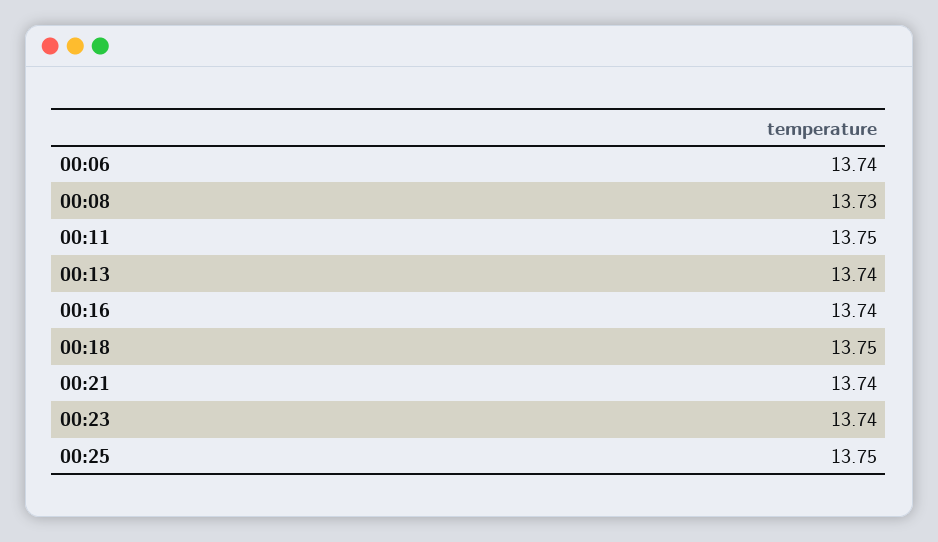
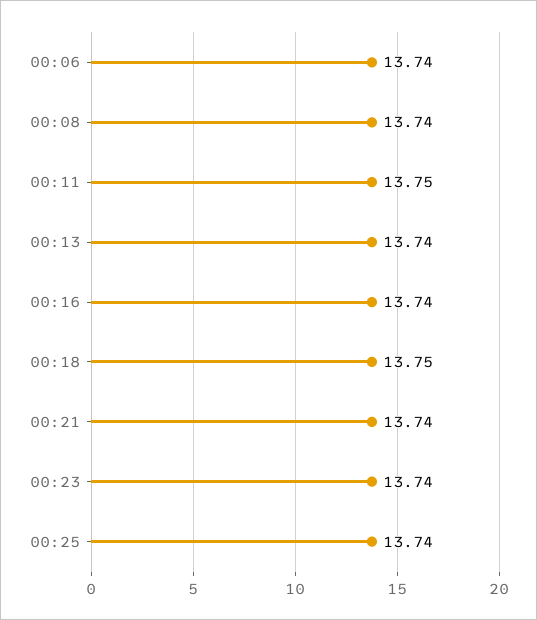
00:08: 13.73 -> 13.74
00:25: 13.75 -> 13.74

